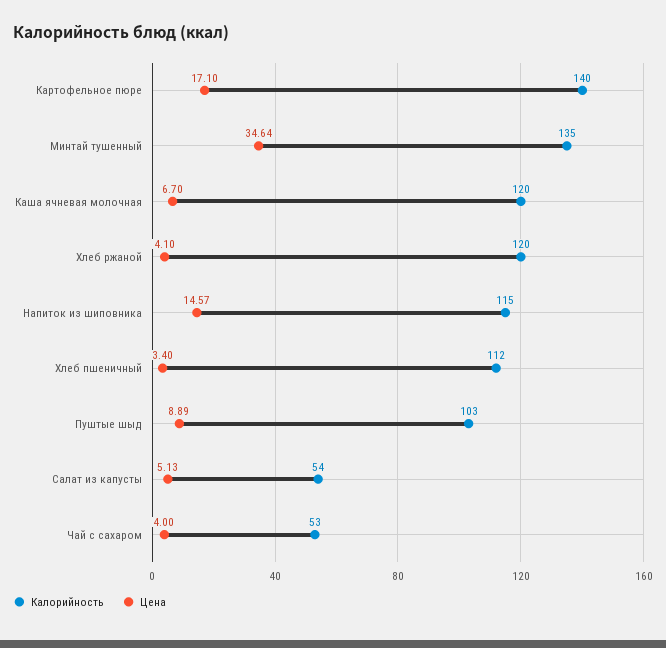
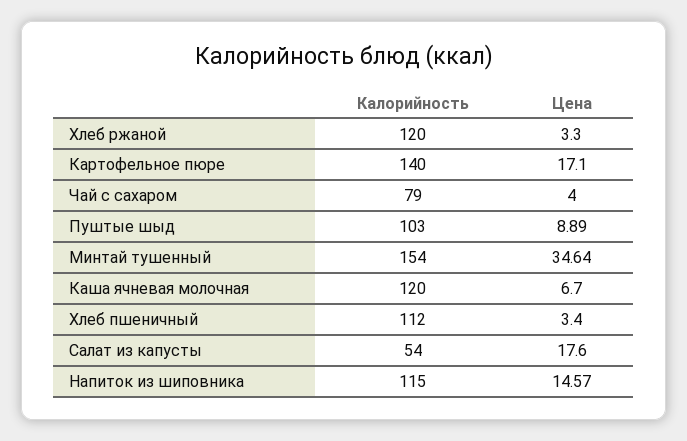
Калорийность, Минтай тушенный: 135 -> 154
Цена, Хлеб ржаной: 4.1 -> 3.3
Цена, Салат из капусты: 5.13 -> 17.6
Калорийность, Чай с сахаром: 53 -> 79

